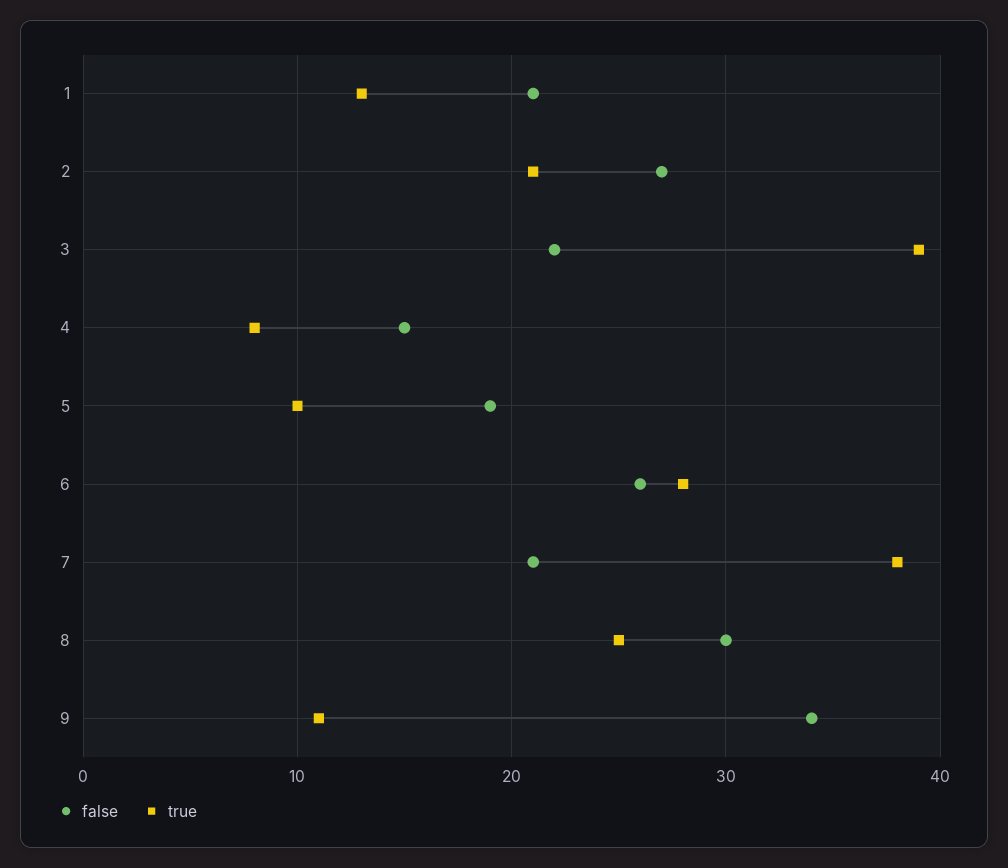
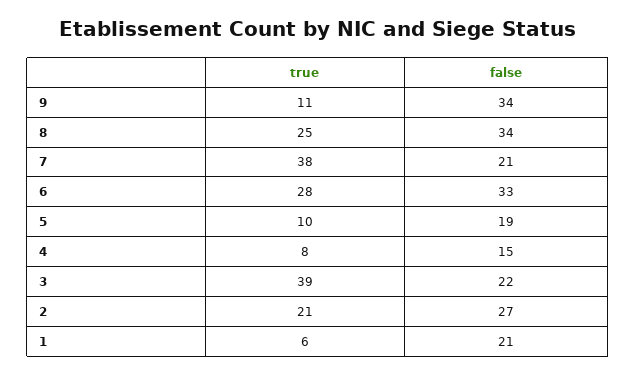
true, 1: 13 -> 6
false, 6: 26 -> 33
false, 8: 30 -> 34

